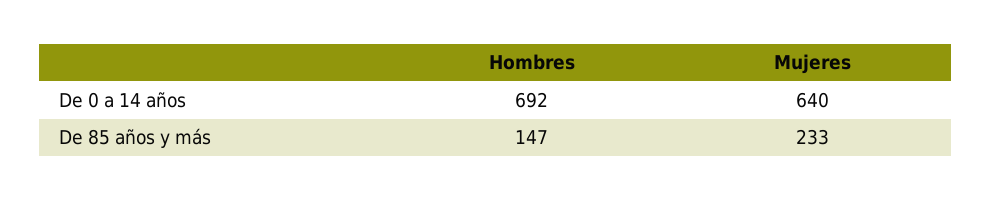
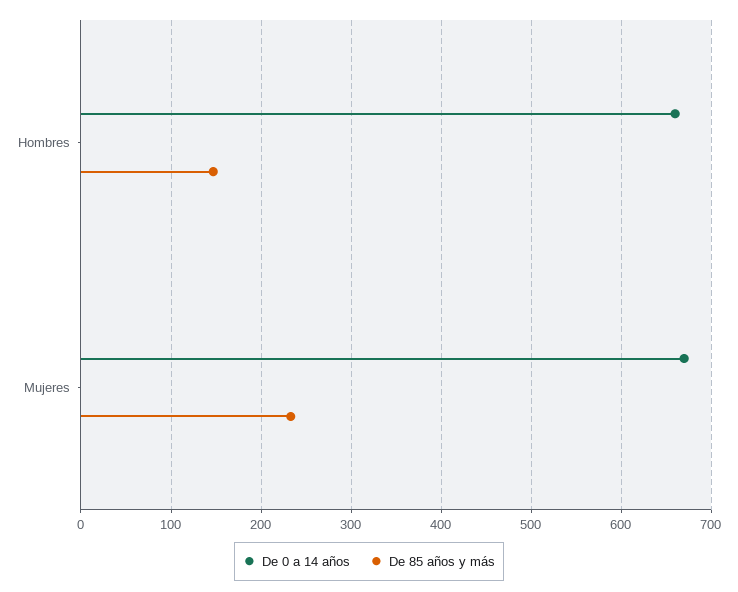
De 0 a 14 años, Hombres: 692 -> 660
De 0 a 14 años, Mujeres: 640 -> 670

